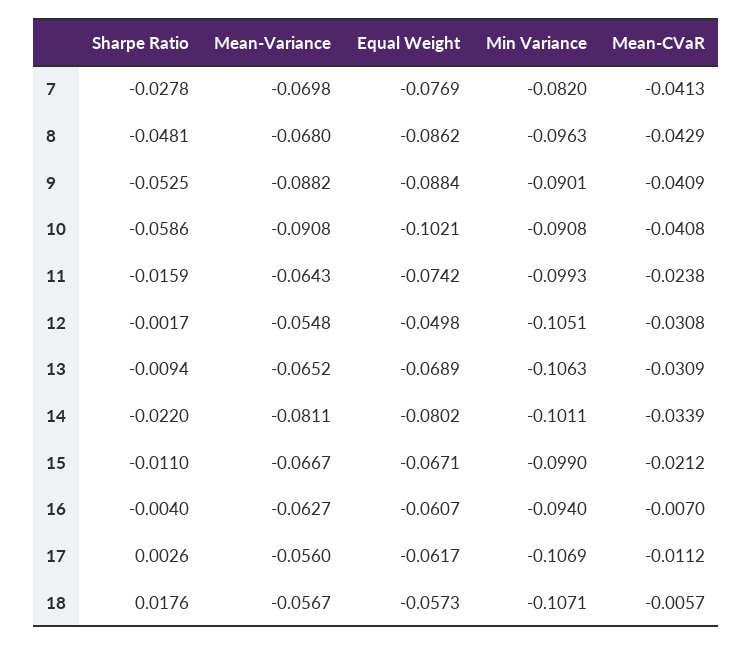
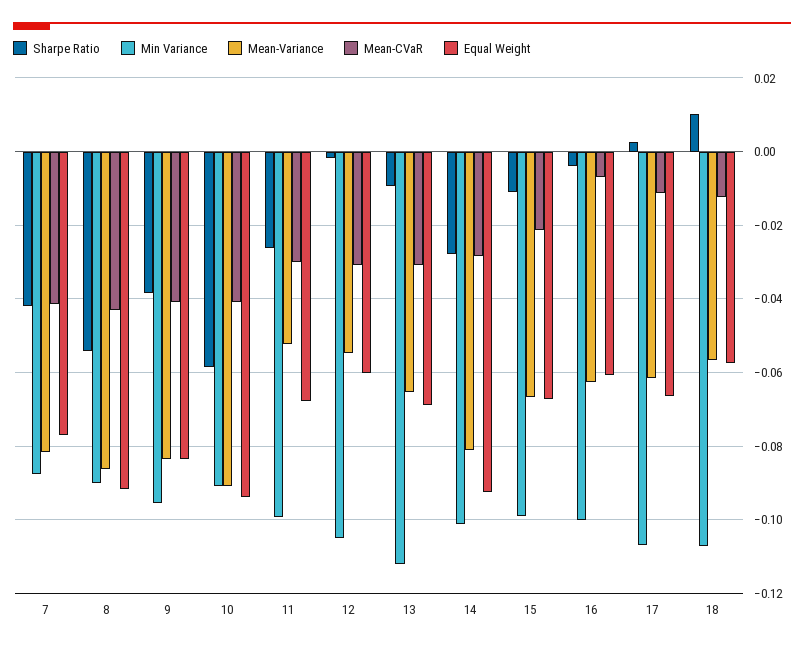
Sharpe Ratio, 7: -0.0278 -> -0.042
Mean-Variance, 7: -0.0698 -> -0.082
Min Variance, 7: -0.082 -> -0.088
Sharpe Ratio, 8: -0.0481 -> -0.054
Mean-Variance, 8: -0.068 -> -0.086
Equal Weight, 8: -0.0862 -> -0.092
Min Variance, 8: -0.0963 -> -0.09
Sharpe Ratio, 9: -0.0525 -> -0.038
Mean-Variance, 9: -0.0882 -> -0.084
Equal Weight, 9: -0.0884 -> -0.084
Min Variance, 9: -0.0901 -> -0.096
Equal Weight, 10: -0.1021 -> -0.094
Sharpe Ratio, 11: -0.0159 -> -0.026
Mean-Variance, 11: -0.0643 -> -0.052
Equal Weight, 11: -0.0742 -> -0.068
Mean-CVaR, 11: -0.0238 -> -0.03
Equal Weight, 12: -0.0498 -> -0.06
Min Variance, 13: -0.1063 -> -0.112
Sharpe Ratio, 14: -0.022 -> -0.028
Equal Weight, 14: -0.0802 -> -0.092
Mean-CVaR, 14: -0.0339 -> -0.028
Min Variance, 16: -0.094 -> -0.1
Mean-Variance, 17: -0.056 -> -0.062
Equal Weight, 17: -0.0617 -> -0.066
Sharpe Ratio, 18: 0.0176 -> 0.01
Mean-CVaR, 18: -0.0057 -> -0.012

